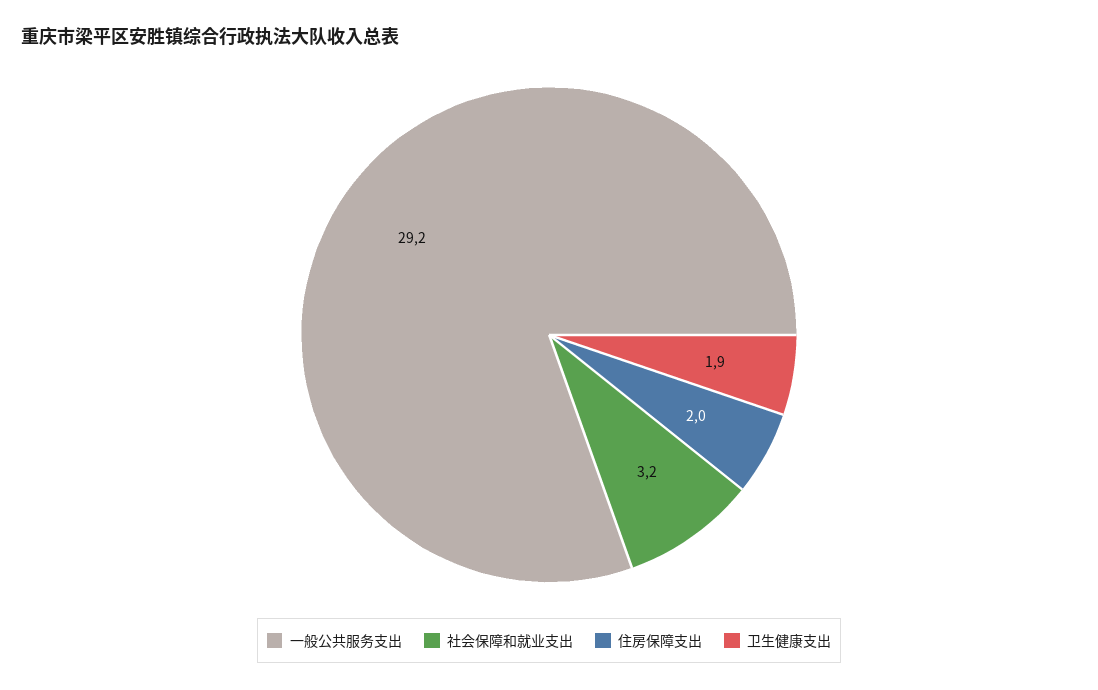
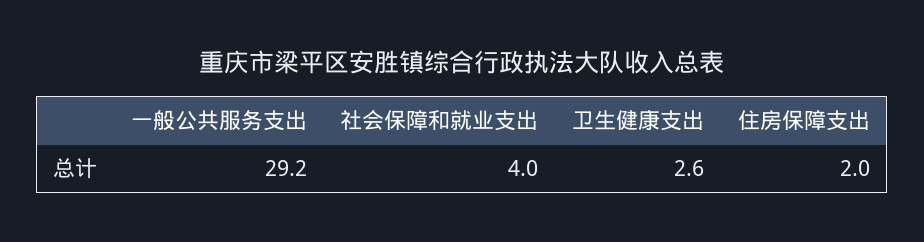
社会保障和就业支出: 3.2 -> 4
卫生健康支出: 1.9 -> 2.6

